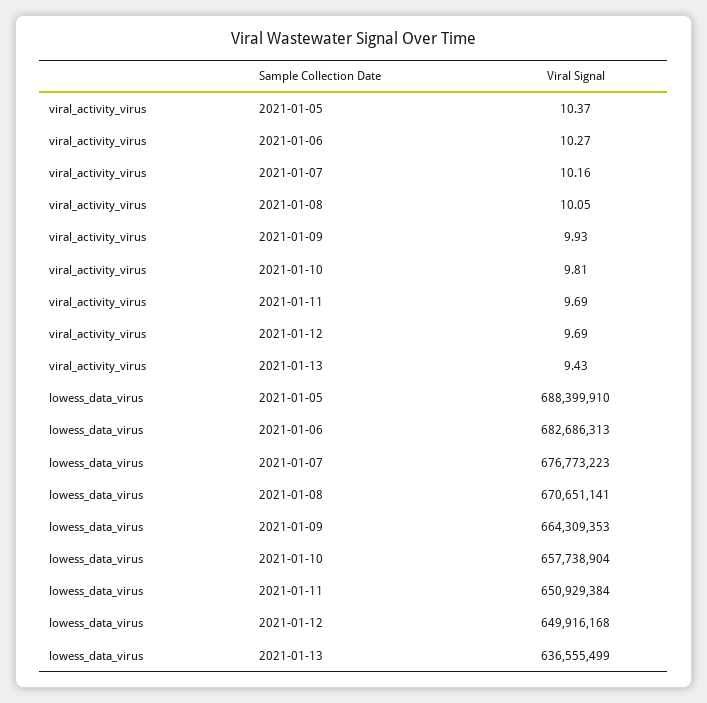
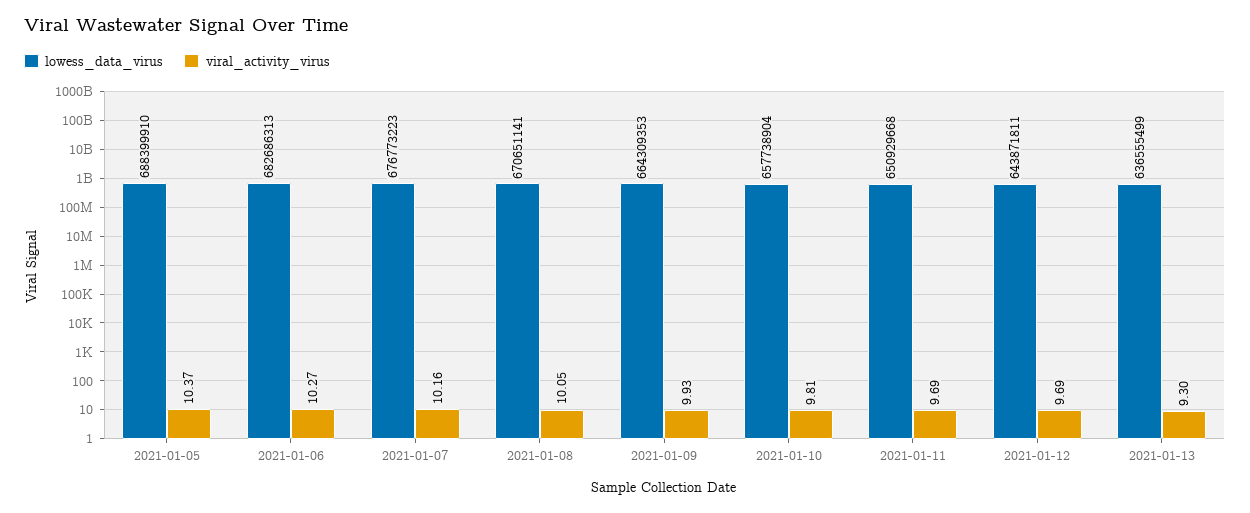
viral_activity_virus, 2021-01-13: 9.43 -> 9.3
lowess_data_virus, 2021-01-11: 650929384 -> 650929668
lowess_data_virus, 2021-01-12: 649916168 -> 643871811

